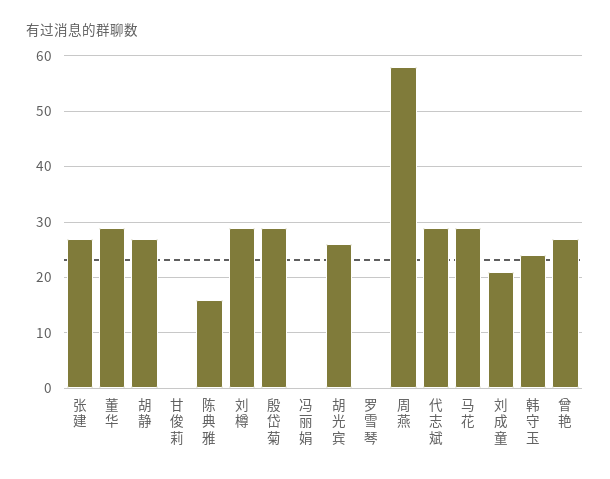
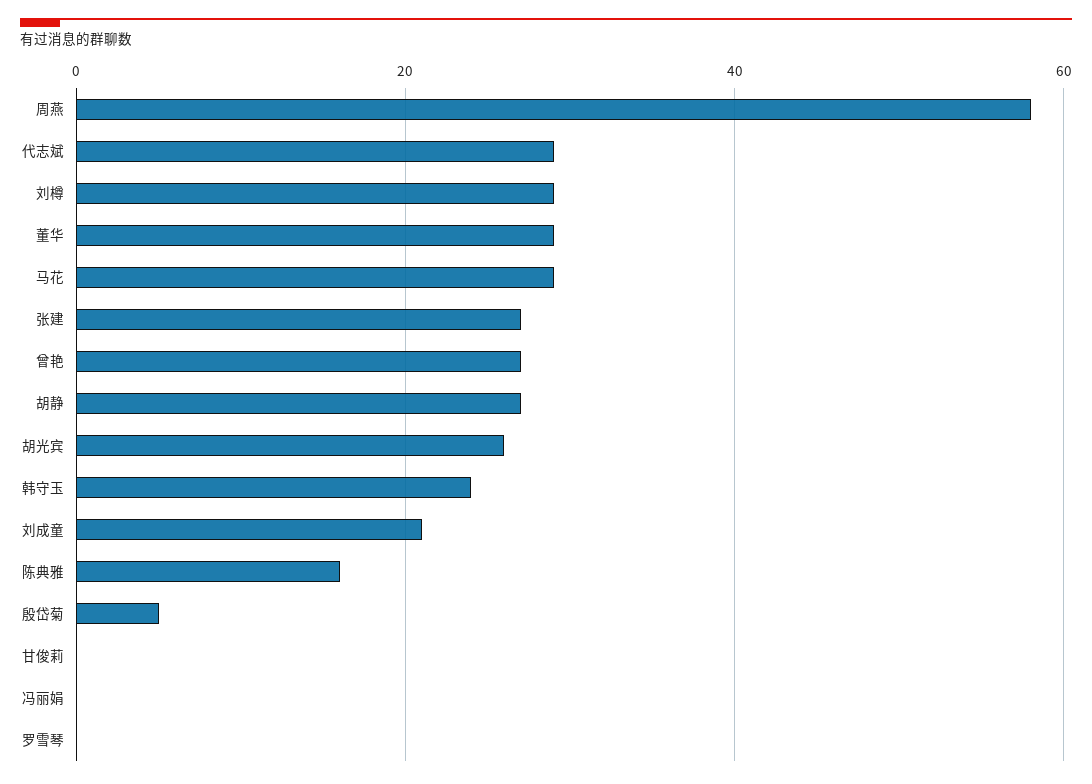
殷岱菊: 30 -> 5

